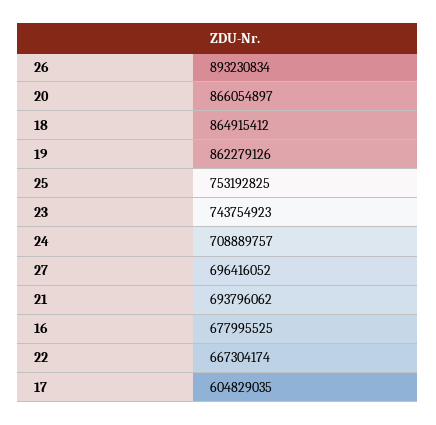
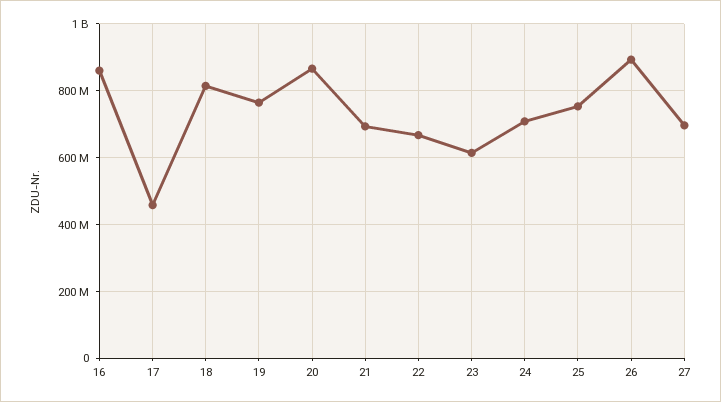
18: 864915412 -> 820000000
19: 862279126 -> 760000000
23: 743754923 -> 620000000
16: 677995525 -> 860000000
17: 604829035 -> 460000000

